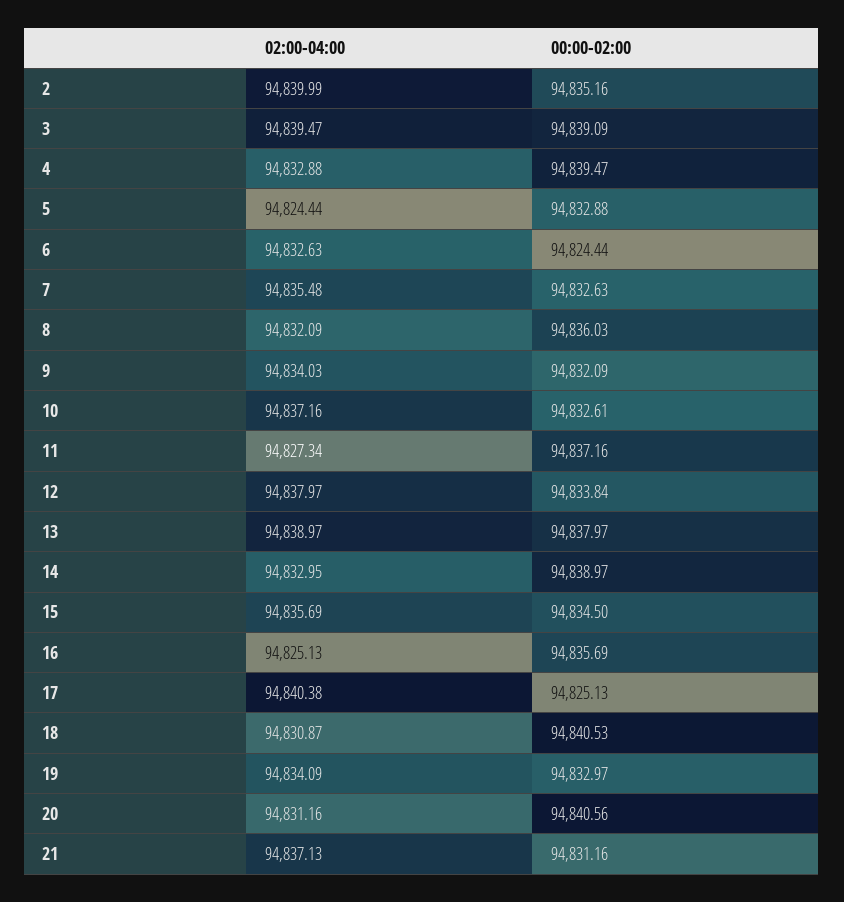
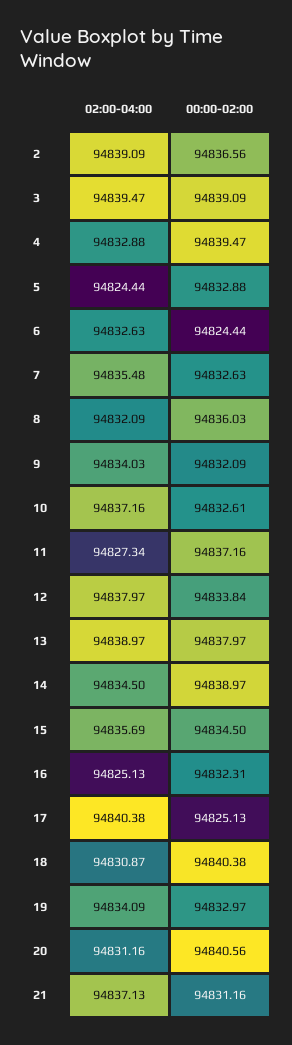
02:00-04:00, 2: 94839.99 -> 94839.09
00:00-02:00, 2: 94835.16 -> 94836.56
02:00-04:00, 14: 94832.95 -> 94834.5
00:00-02:00, 16: 94835.69 -> 94832.31
00:00-02:00, 18: 94840.53 -> 94840.38

